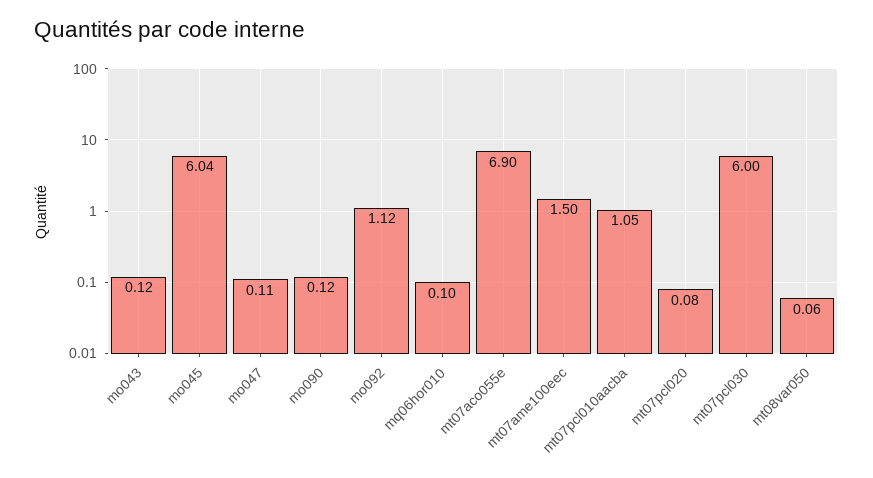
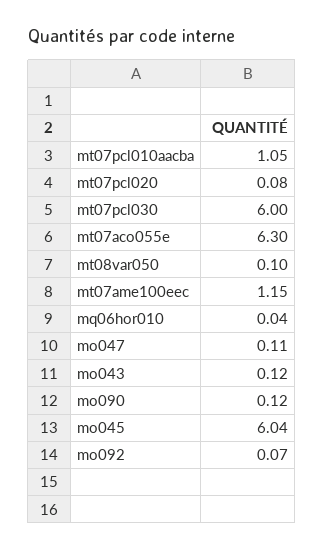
mo092: 1.12 -> 0.07
mq06hor010: 0.1 -> 0.04
mt07aco055e: 6.9 -> 6.3
mt07ame100eec: 1.5 -> 1.15
mt08var050: 0.06 -> 0.1

